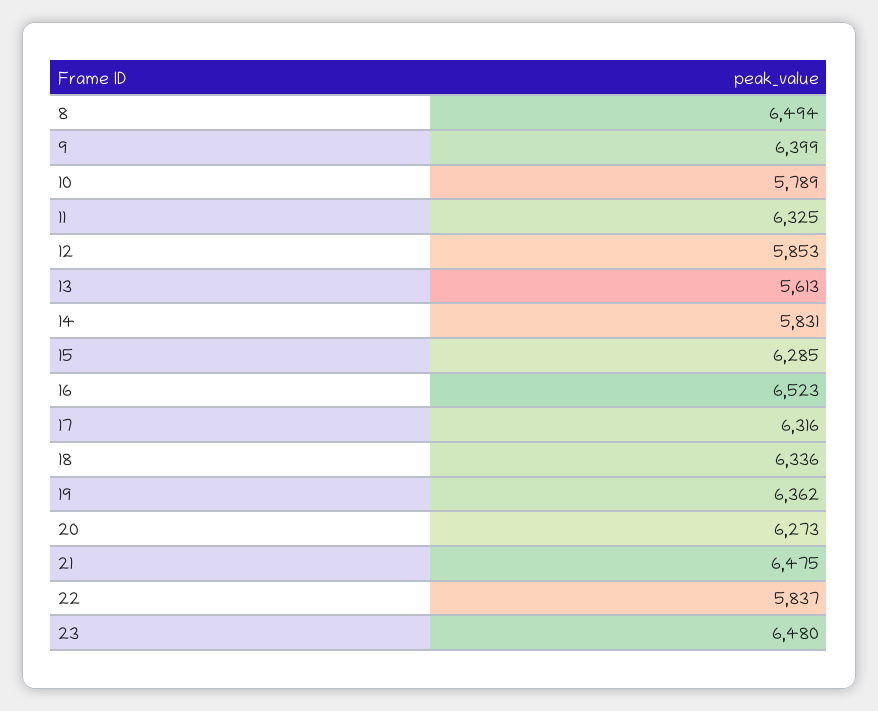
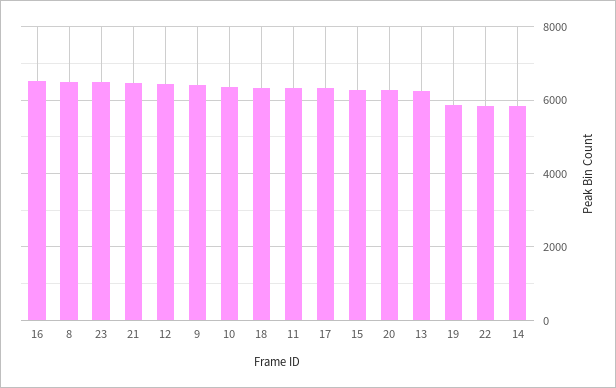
10: 5789 -> 6400
12: 5853 -> 6400
13: 5613 -> 6200
19: 6362 -> 5800

